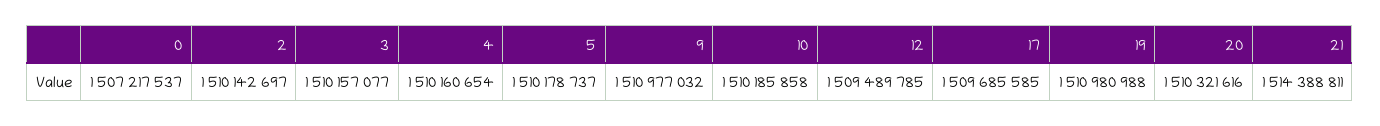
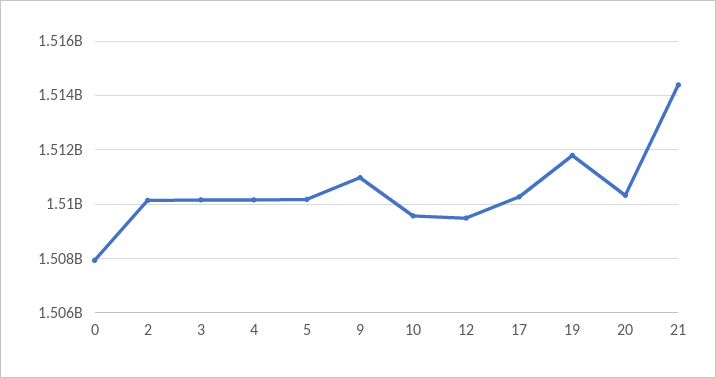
0: 1507217537 -> 1508000000
10: 1510185858 -> 1509500000
17: 1509685585 -> 1510250000
19: 1510980988 -> 1511750000

